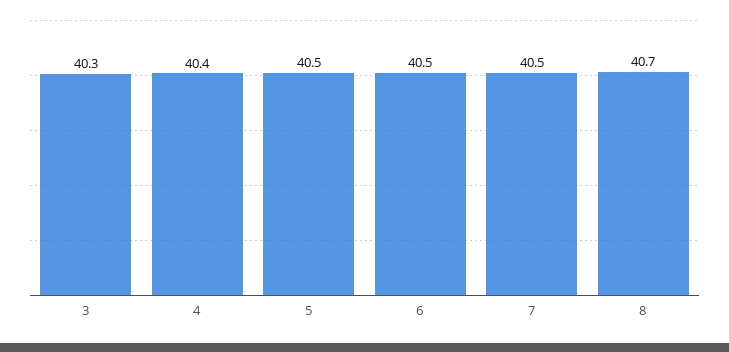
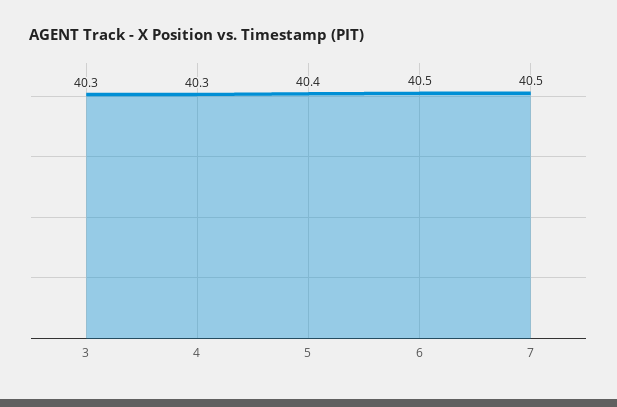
4: 40.4 -> 40.3
5: 40.5 -> 40.4
8: 40.7 -> none

